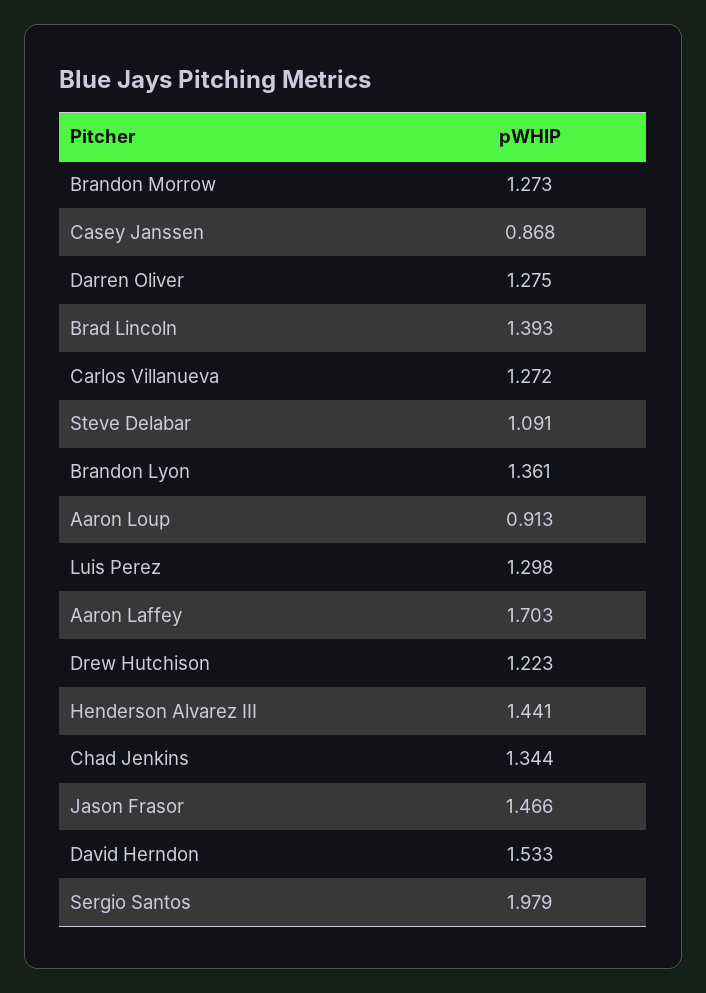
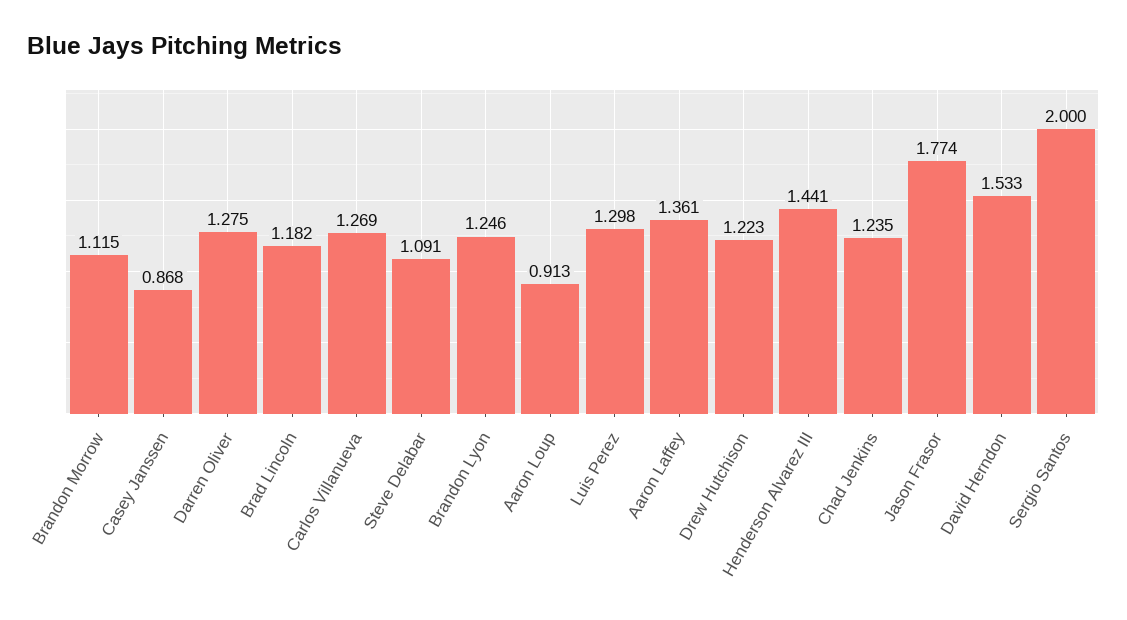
Brandon Morrow: 1.273 -> 1.115
Brad Lincoln: 1.393 -> 1.182
Carlos Villanueva: 1.272 -> 1.269
Brandon Lyon: 1.361 -> 1.246
Aaron Laffey: 1.703 -> 1.361
Chad Jenkins: 1.344 -> 1.235
Jason Frasor: 1.466 -> 1.774
Sergio Santos: 1.979 -> 2

